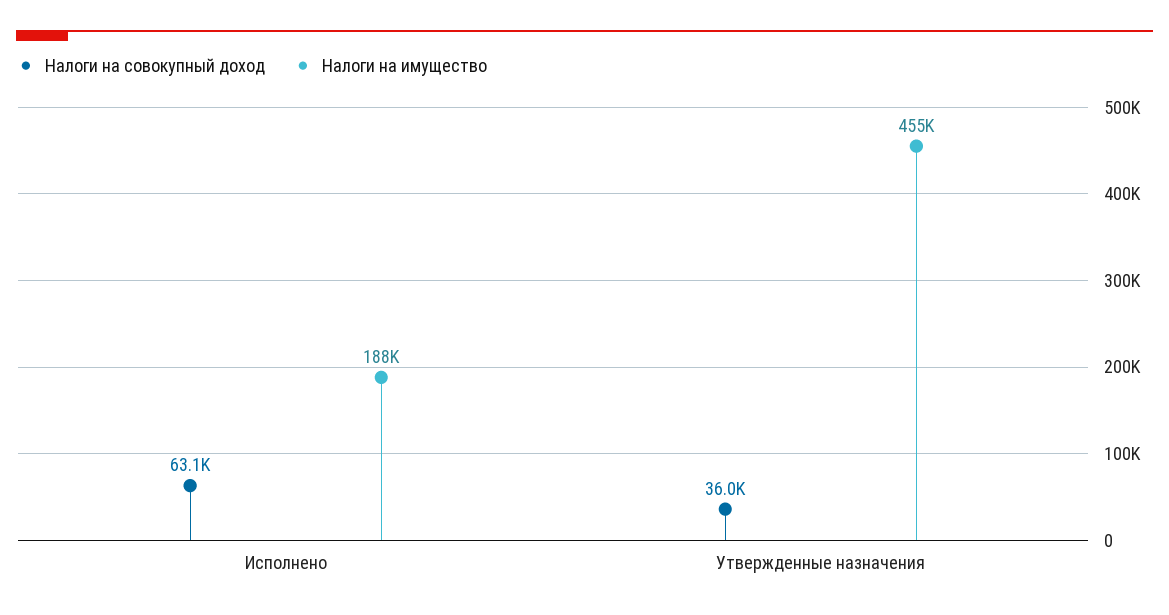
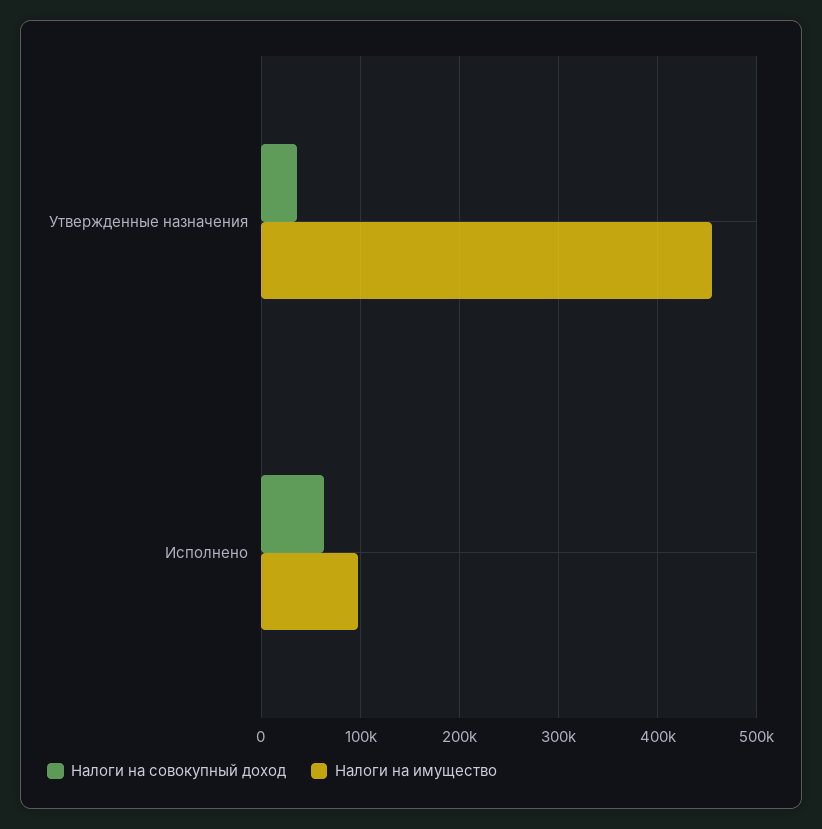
Налоги на имущество, Исполнено: 188000 -> 100000

